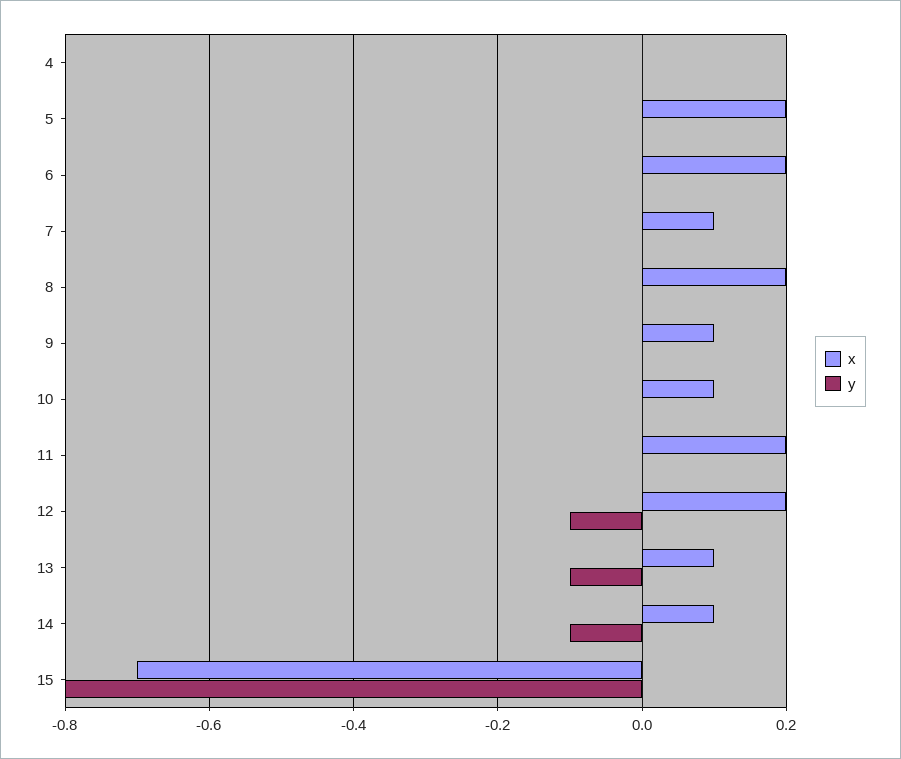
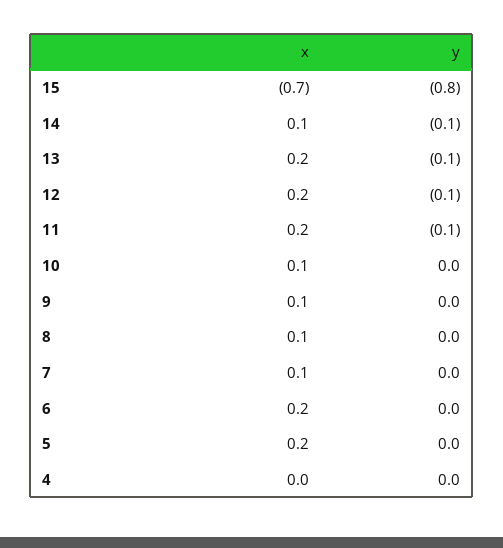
x, 8: 0.2 -> 0.1
y, 11: 0 -> -0.1
x, 13: 0.1 -> 0.2

